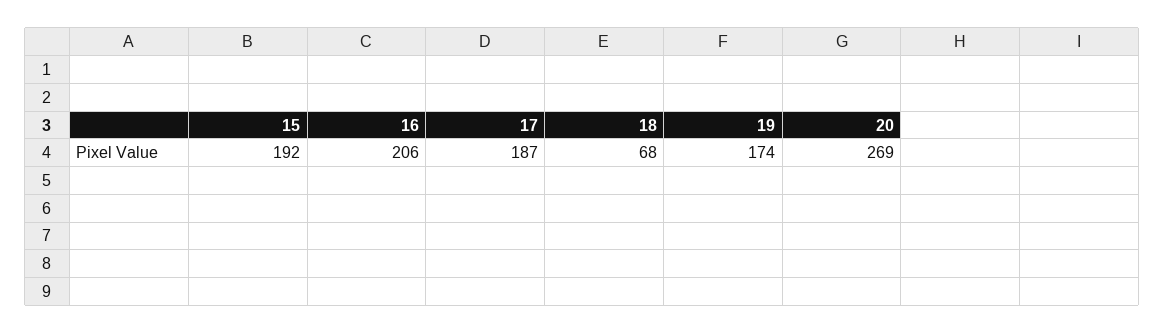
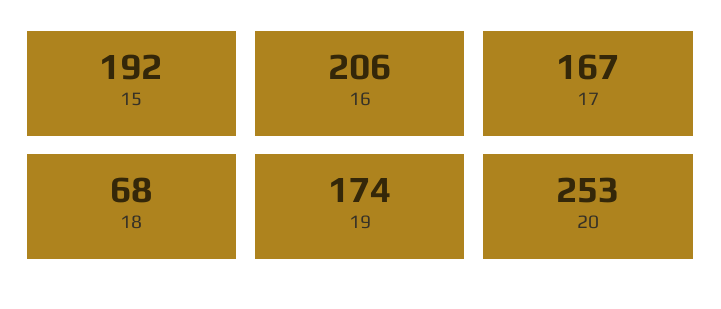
17: 187 -> 167
20: 269 -> 253

